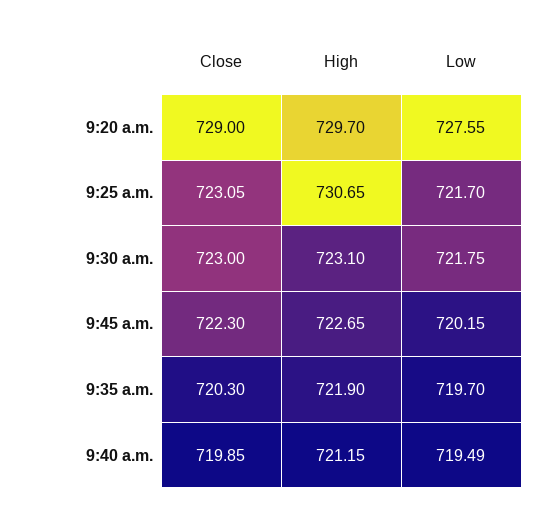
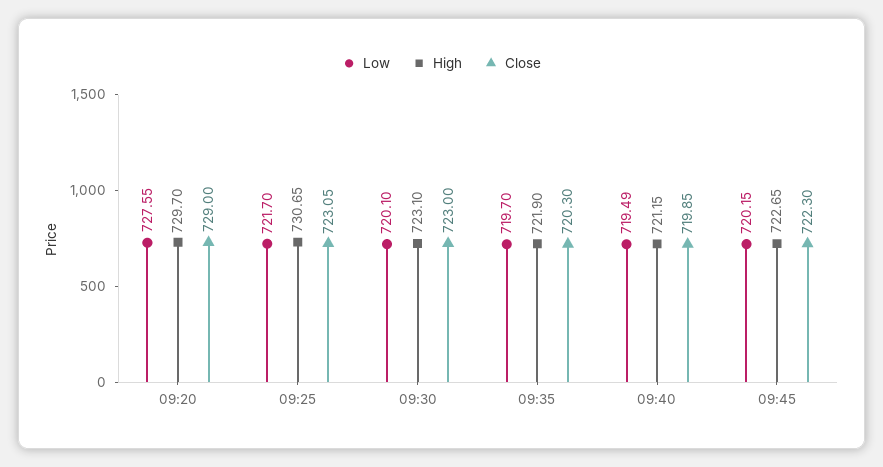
Low, 9:30 a.m.: 721.75 -> 720.1

